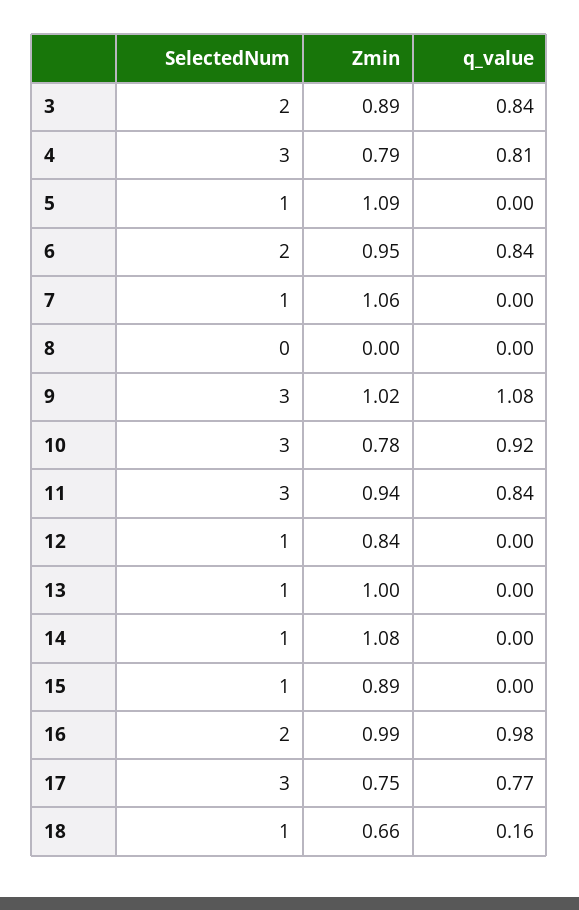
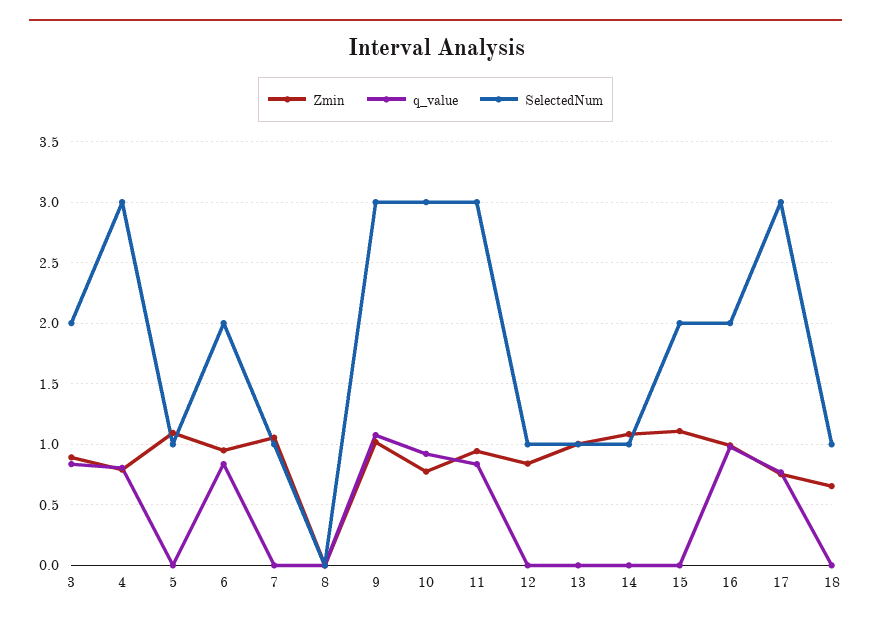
SelectedNum, 15: 1 -> 2
Zmin, 15: 0.89 -> 1.1
q_value, 18: 0.16 -> 0

